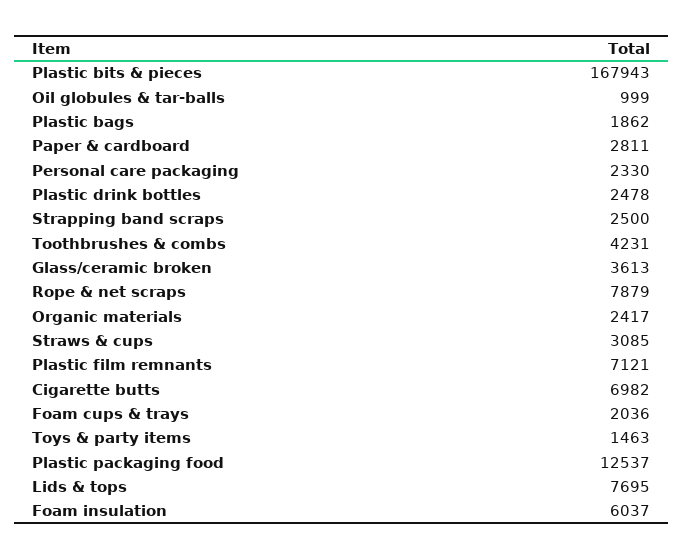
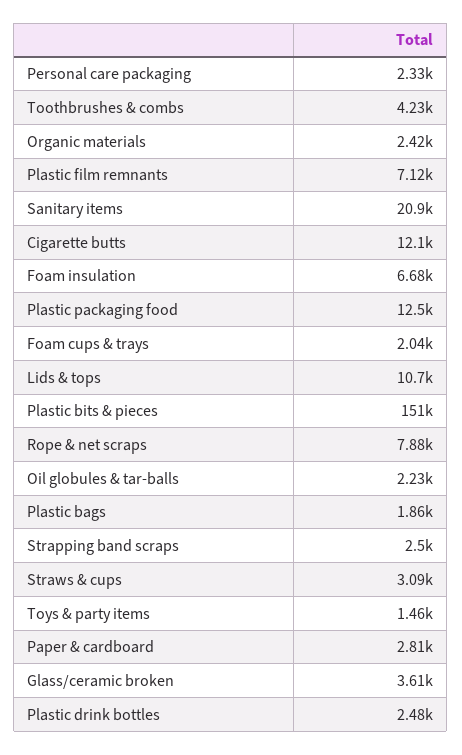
Plastic bits & pieces: 167943 -> 151000
Oil globules & tar-balls: 999 -> 2230
Cigarette butts: 6982 -> 12100
Lids & tops: 7695 -> 10700
Foam insulation: 6037 -> 6680
Sanitary items: none -> 20900

